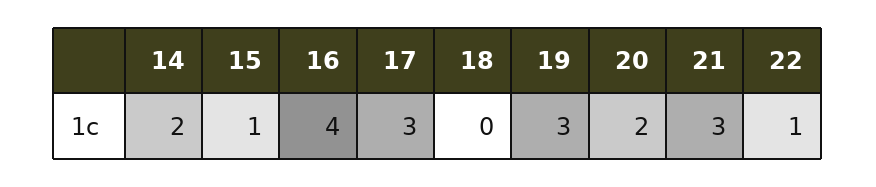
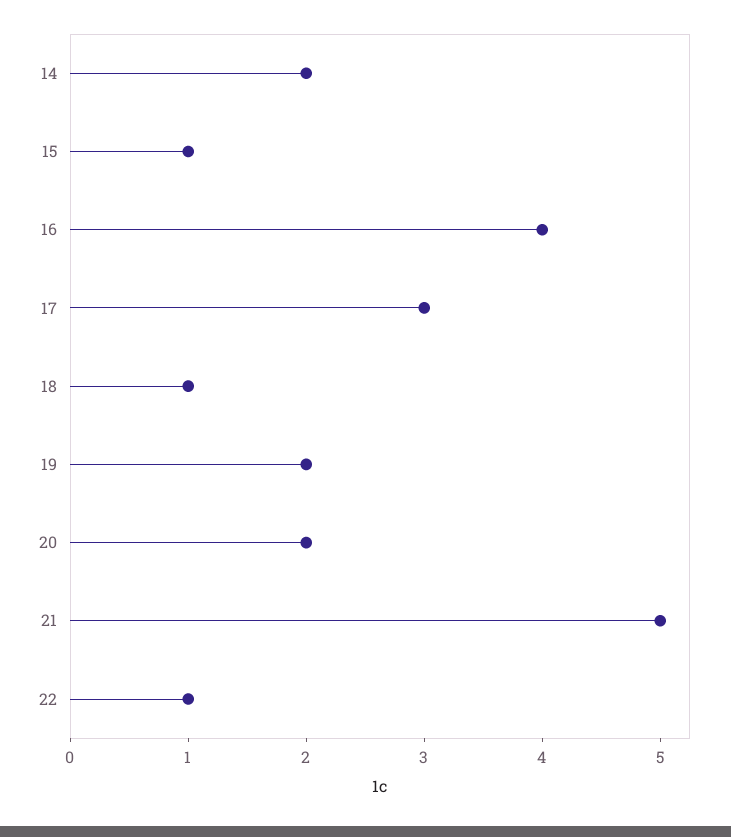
18: 0 -> 1
19: 3 -> 2
21: 3 -> 5

